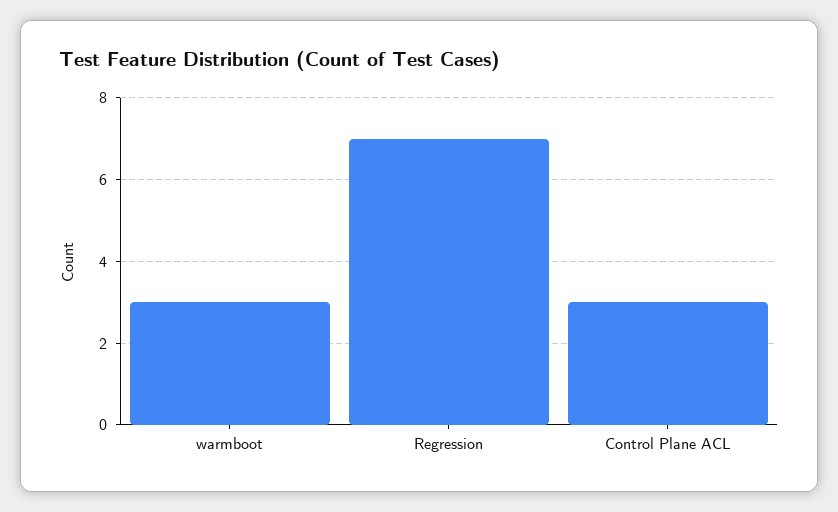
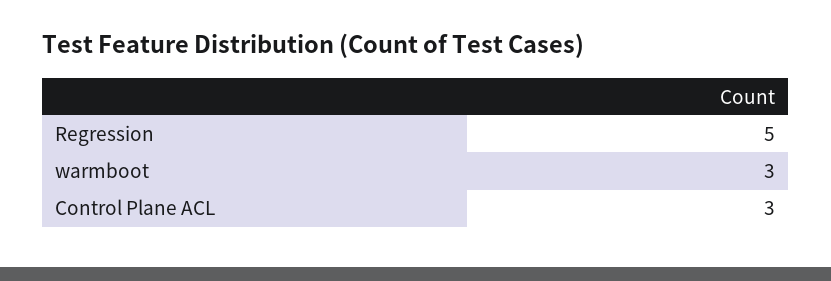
Regression: 7 -> 5

